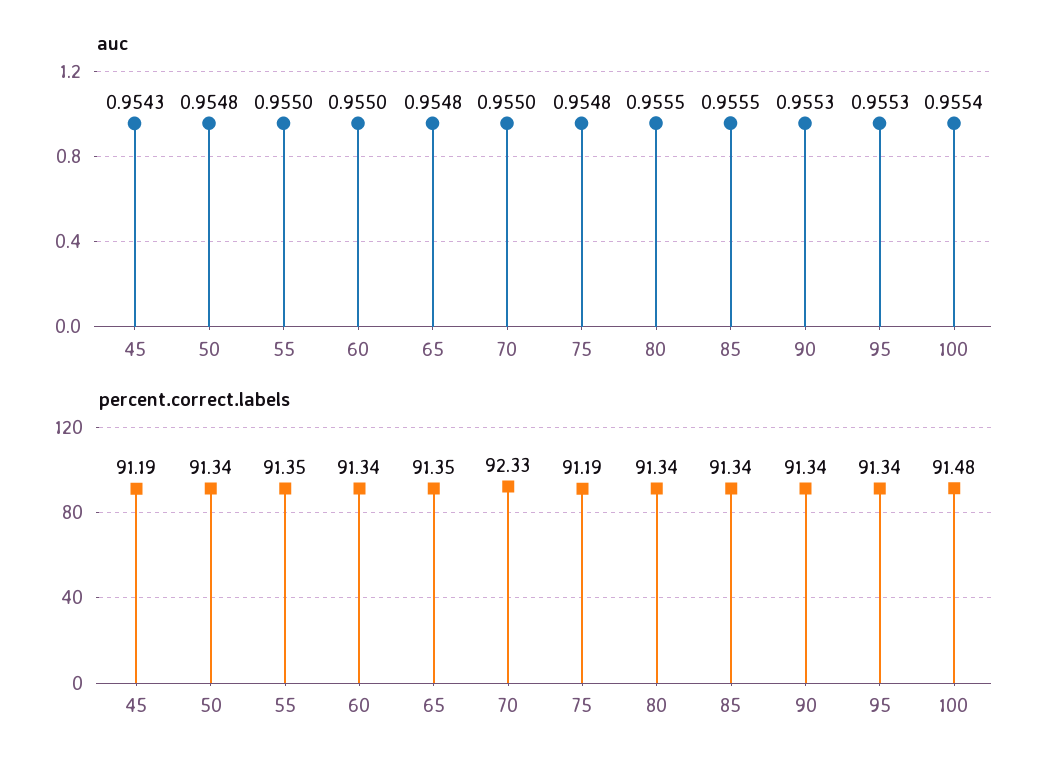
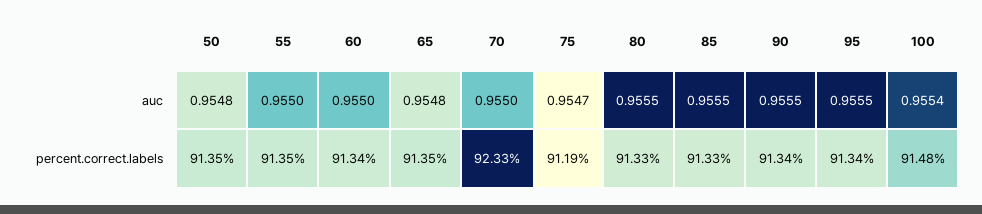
auc, 45: 0.9543 -> none
auc, 75: 0.9548 -> 0.9547
auc, 90: 0.9553 -> 0.9555
auc, 95: 0.9553 -> 0.9555
percent.correct.labels, 45: 91.19 -> none
percent.correct.labels, 50: 91.34 -> 91.35
percent.correct.labels, 80: 91.34 -> 91.33
percent.correct.labels, 85: 91.34 -> 91.33

